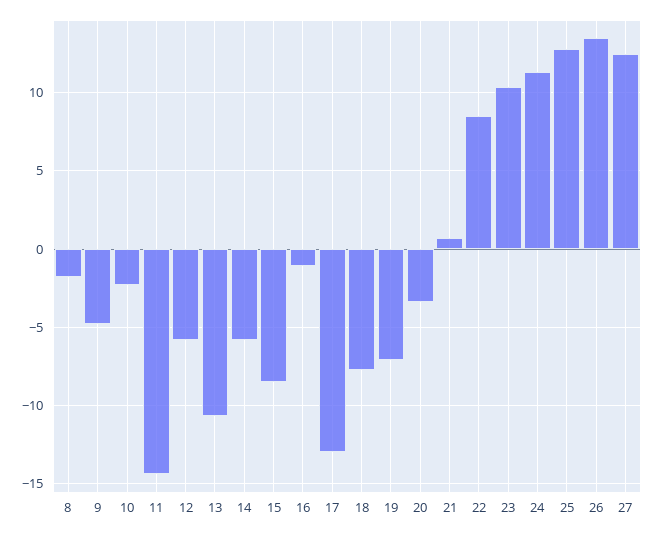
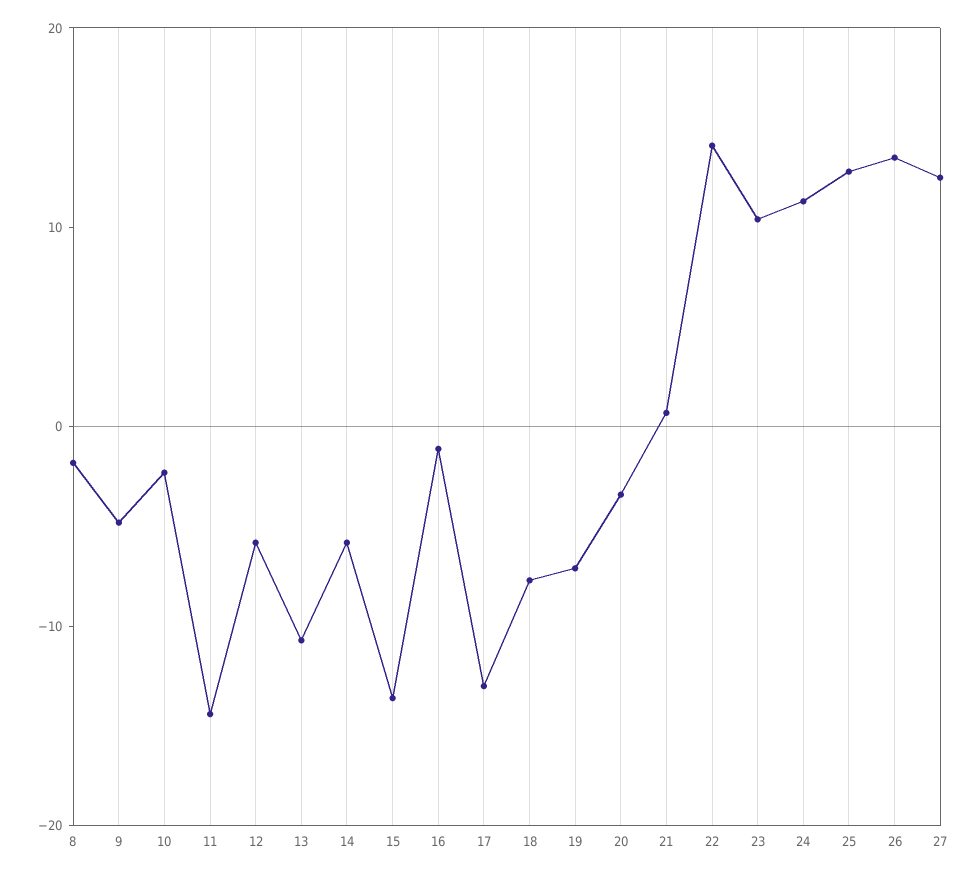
15: -8.5 -> -14
22: 8.5 -> 14

